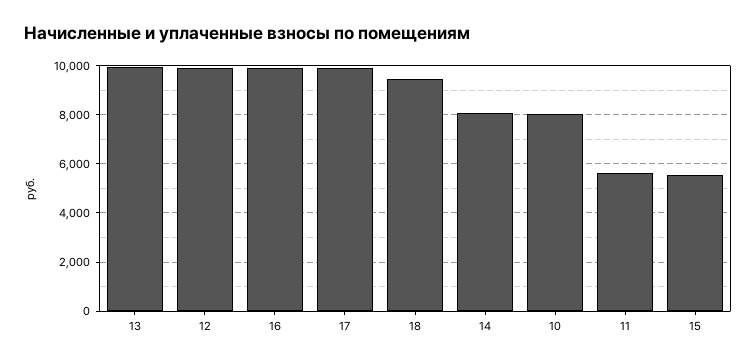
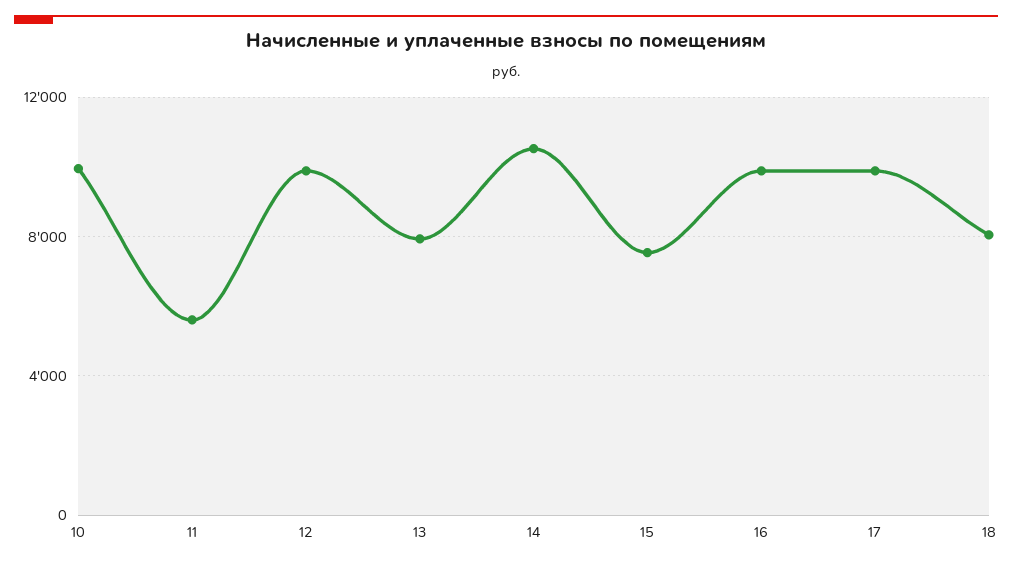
13: 10000 -> 8000
18: 9500 -> 8000
14: 8000 -> 10500
10: 8000 -> 10000
15: 5500 -> 7500

